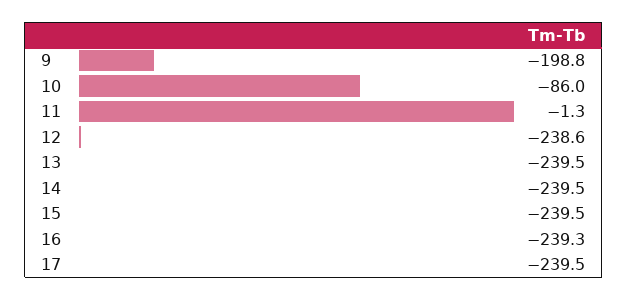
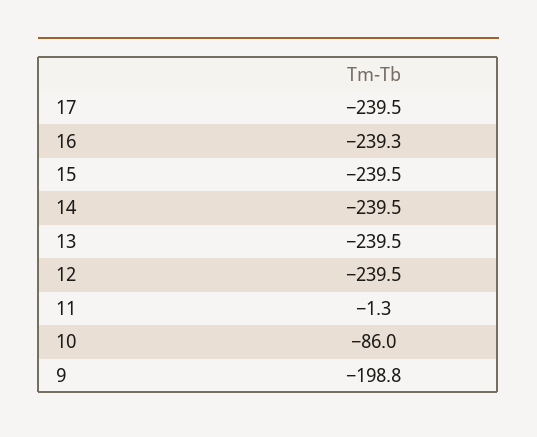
12: -238.6 -> -239.5

